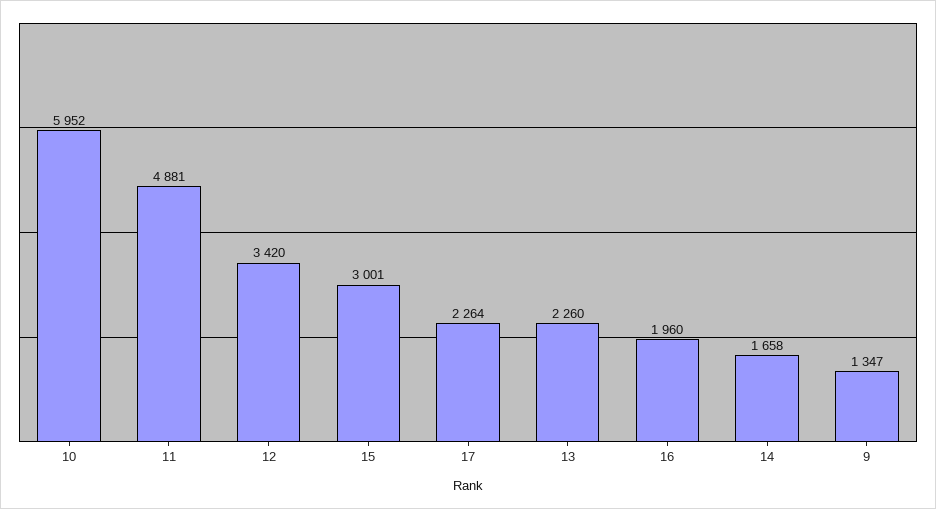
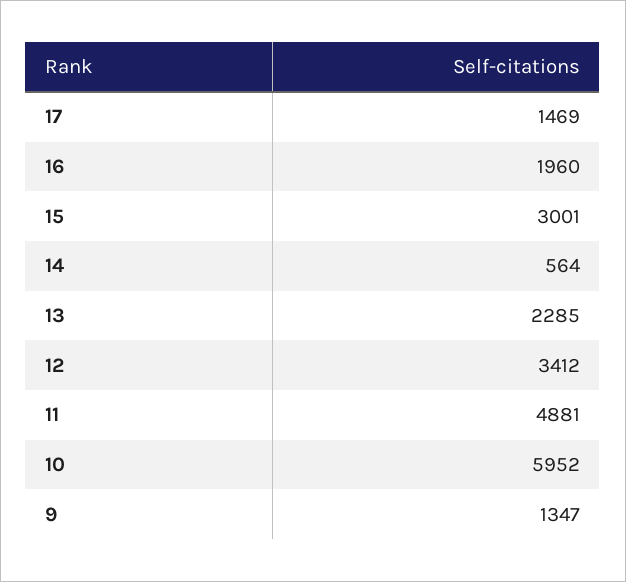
12: 3420 -> 3412
17: 2264 -> 1469
13: 2260 -> 2285
14: 1658 -> 564

